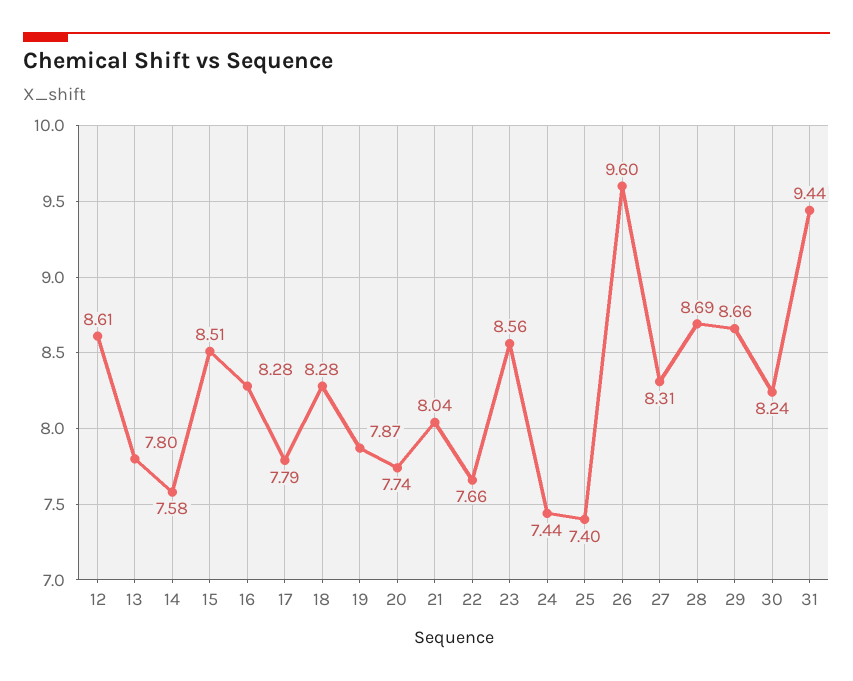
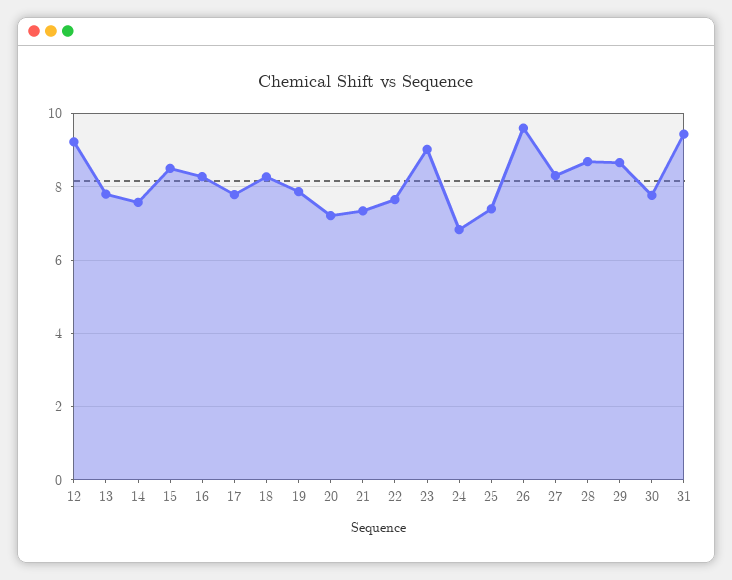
12: 8.61 -> 9.2
20: 7.74 -> 7.2
21: 8.04 -> 7.4
23: 8.56 -> 9
24: 7.44 -> 6.8
30: 8.24 -> 7.8

